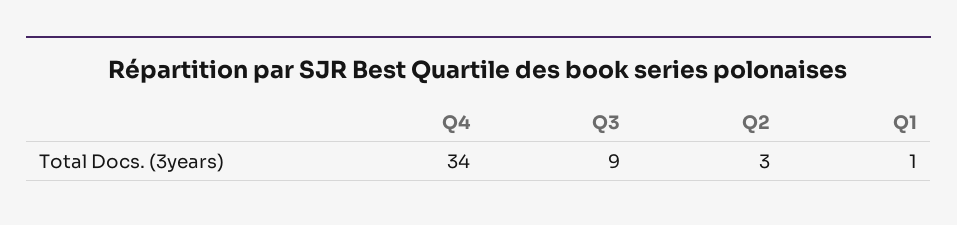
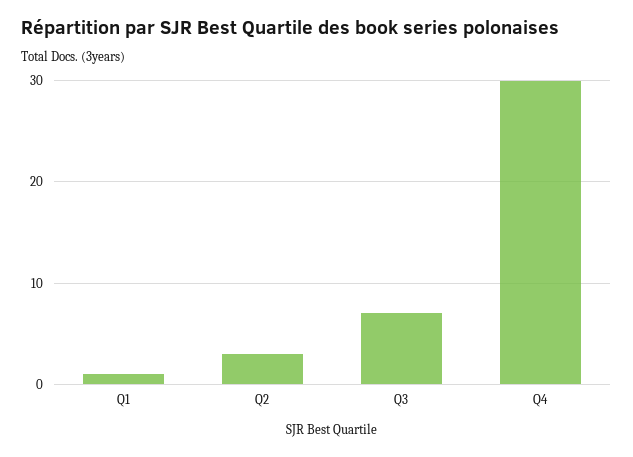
Q4: 34 -> 30
Q3: 9 -> 7

